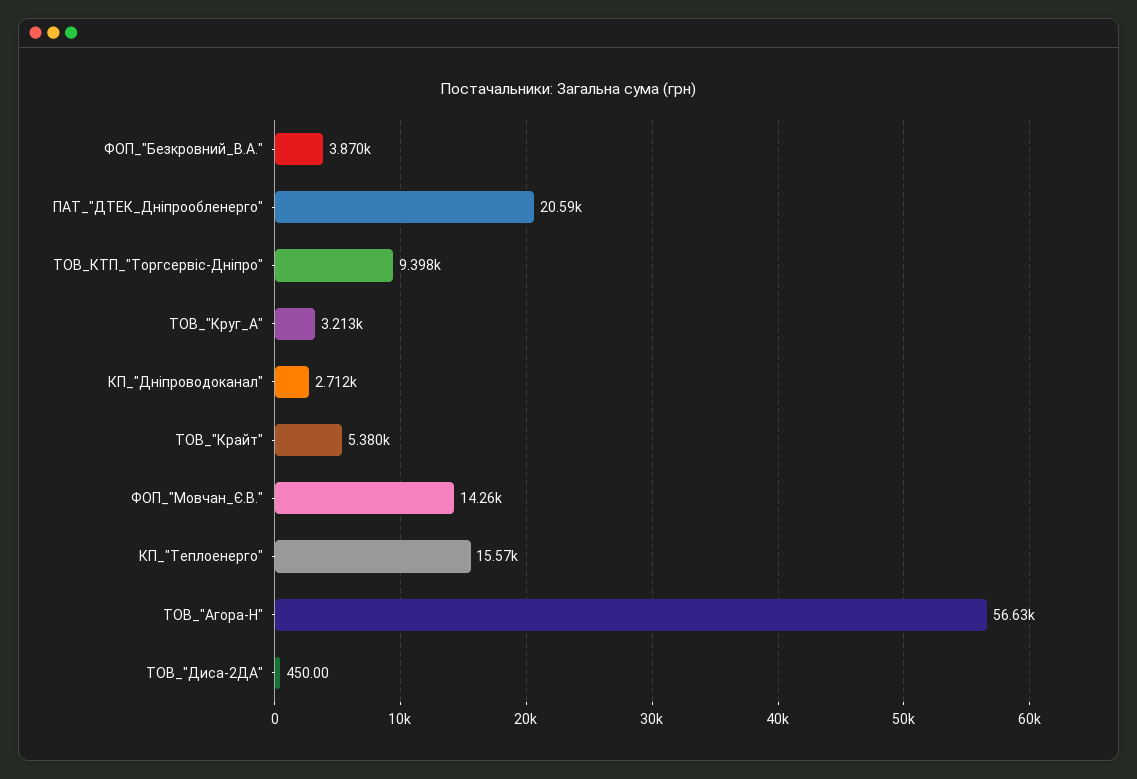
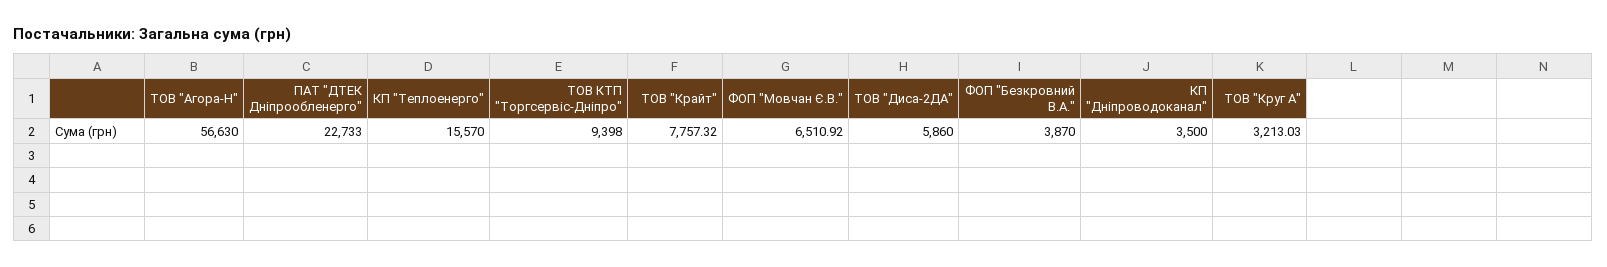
ПАТ_"ДТЕК_Дніпрообленерго": 20590 -> 22733
КП_"Дніпроводоканал": 2712 -> 3500
ТОВ_"Крайт": 5380 -> 7757.32
ФОП_"Мовчан_Є.В.": 14260 -> 6510.92
ТОВ_"Диса-2ДА": 450 -> 5860

